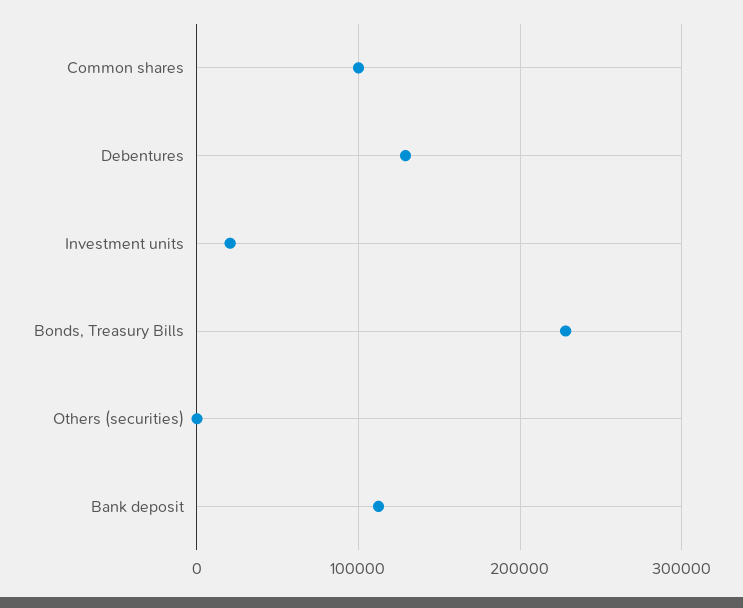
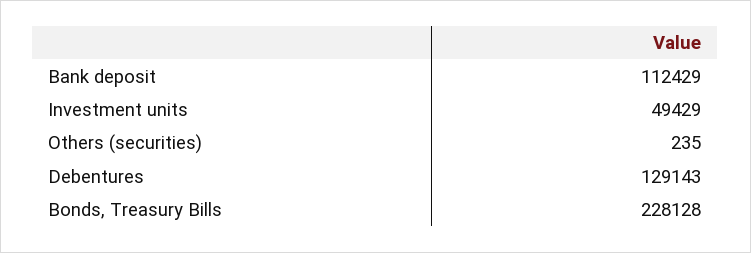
Common shares: 100000 -> none
Investment units: 20000 -> 49429

